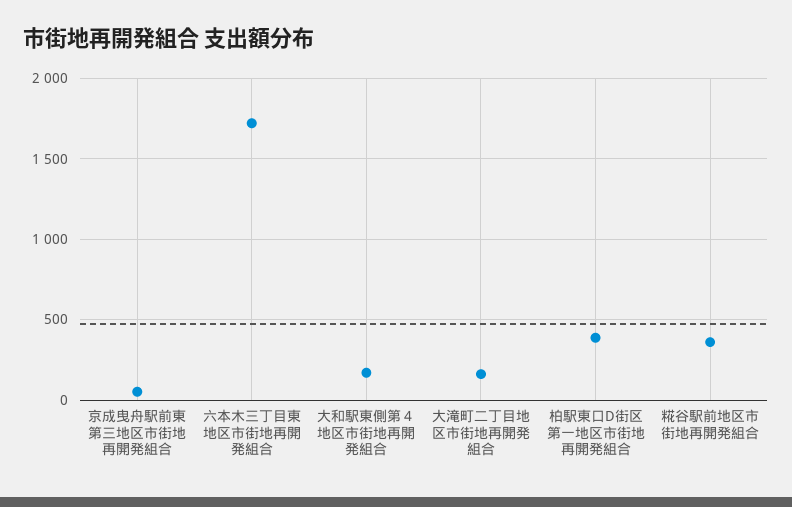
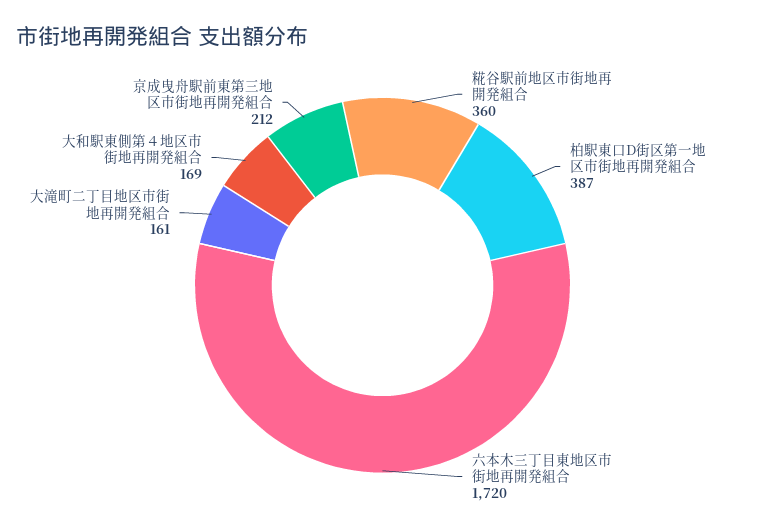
京成曳舟駅前東第三地区市街地再開発組合: 50 -> 212

